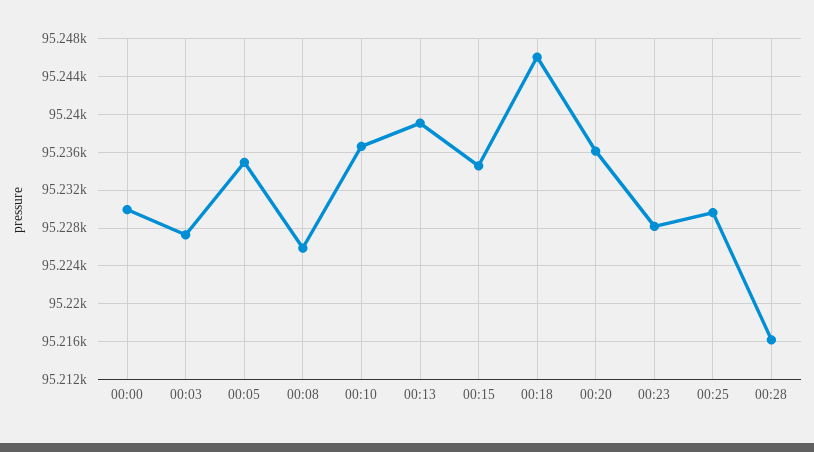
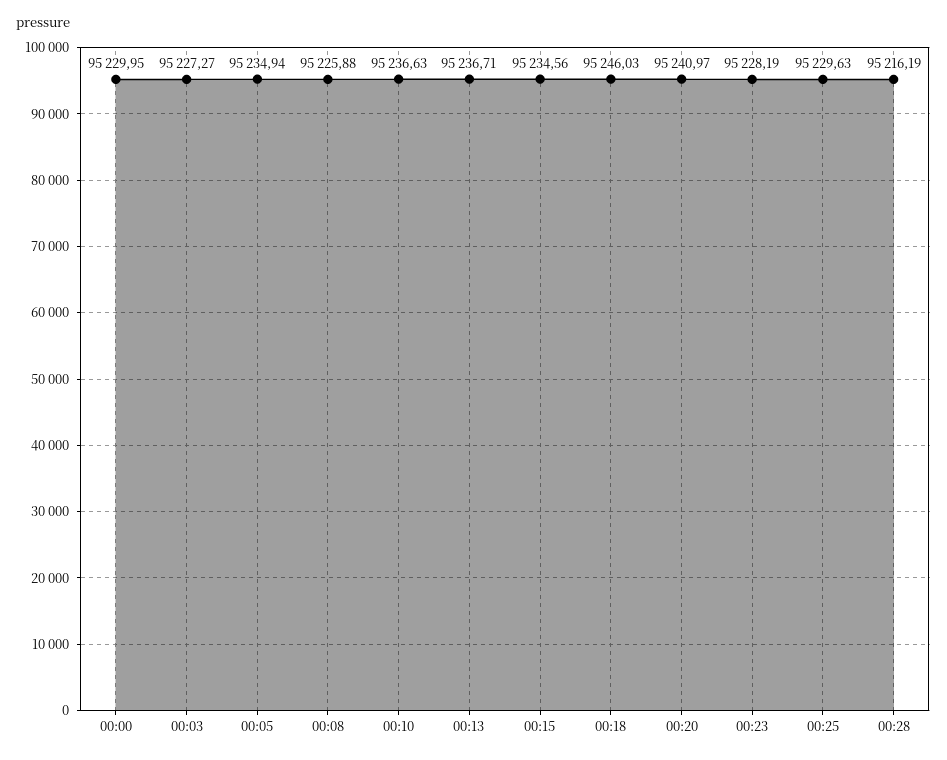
00:13: 95239 -> 95236.71
00:20: 95236 -> 95240.97

